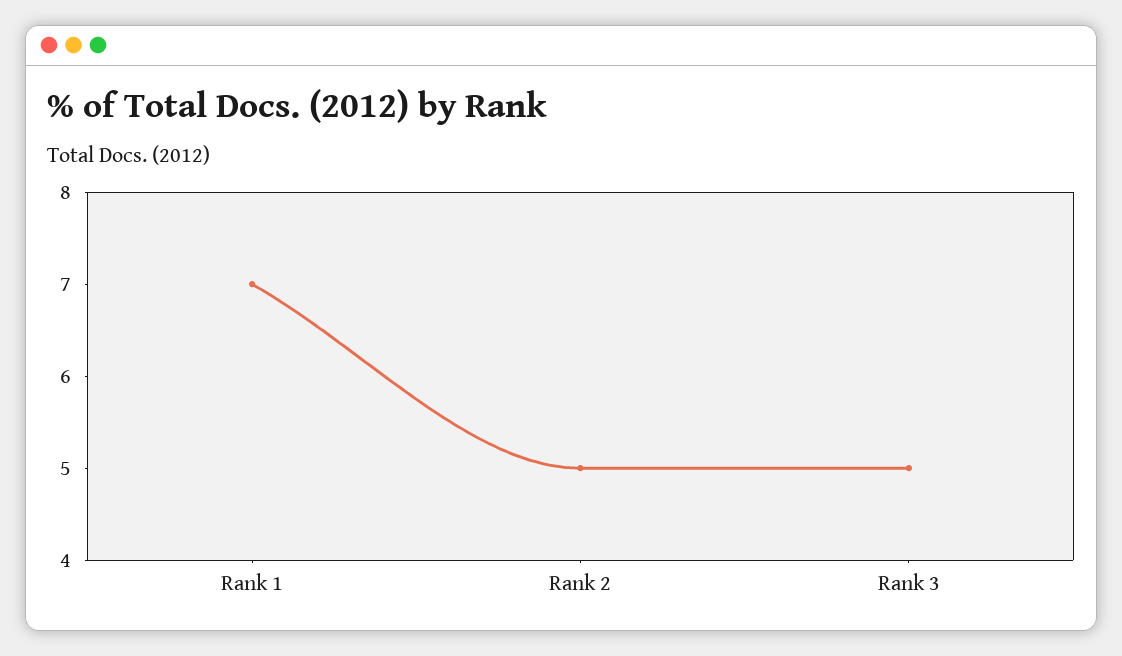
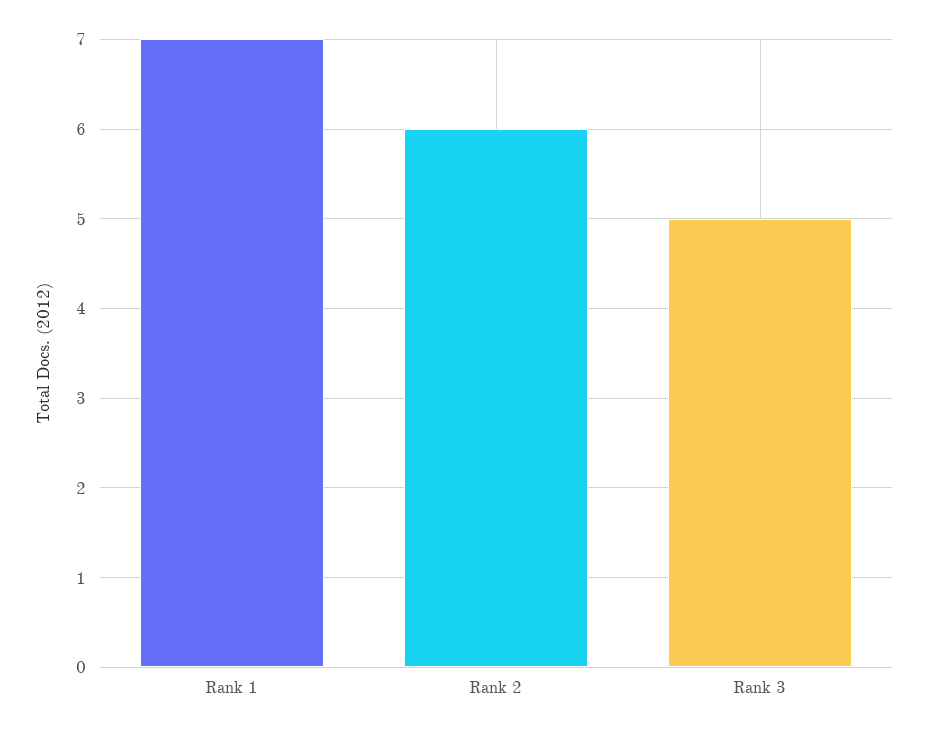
Rank 2: 5 -> 6

